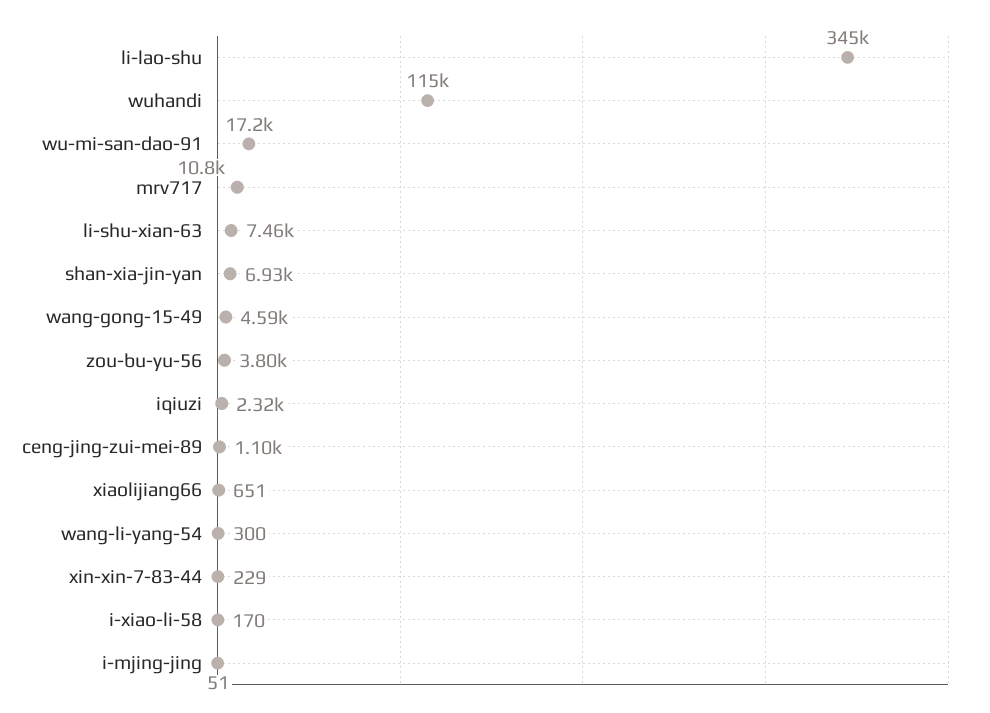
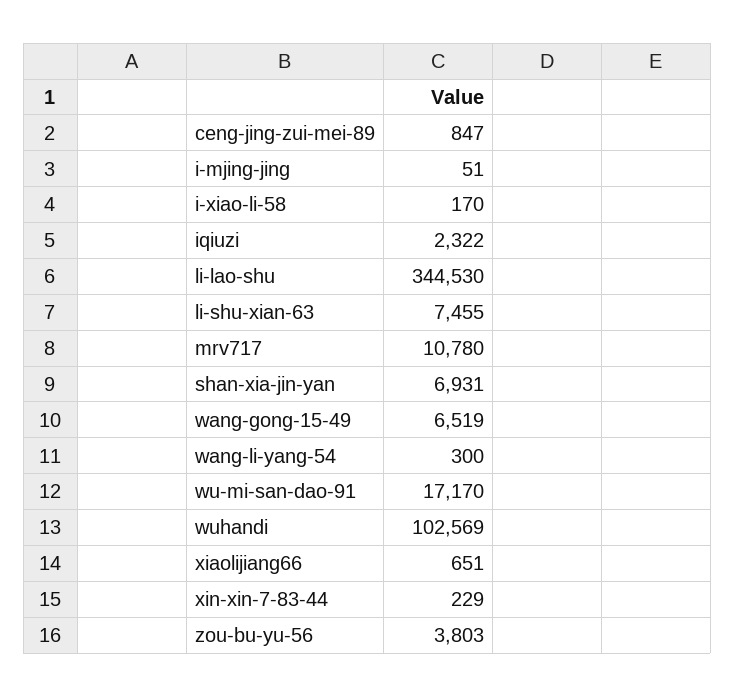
wuhandi: 115000 -> 102569
wang-gong-15-49: 4590 -> 6519
ceng-jing-zui-mei-89: 1100 -> 847

